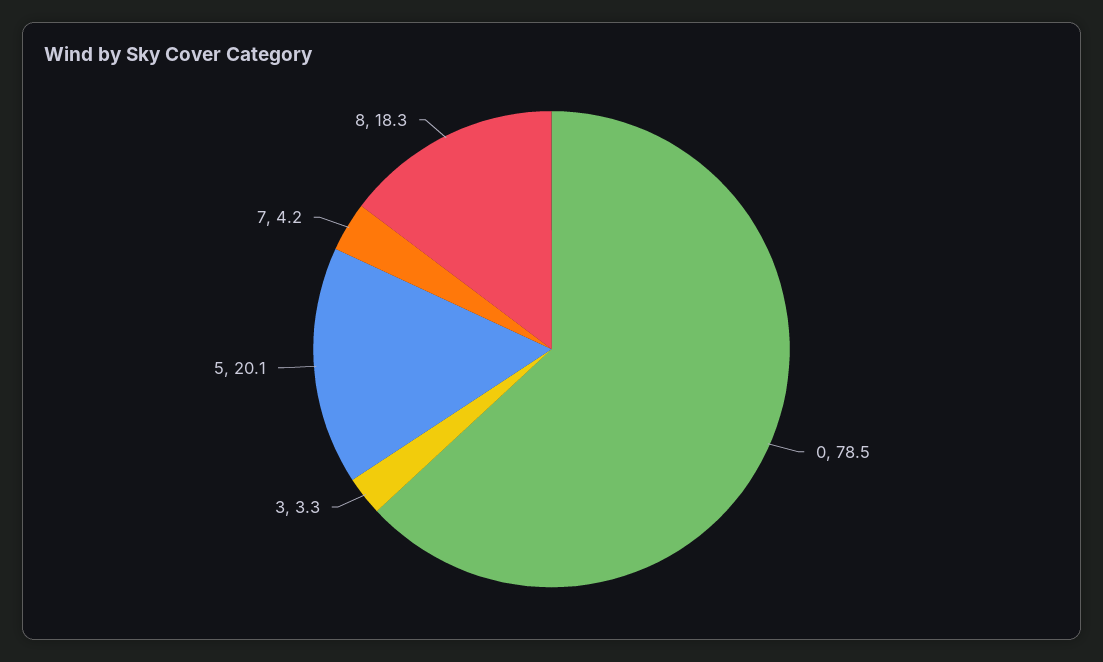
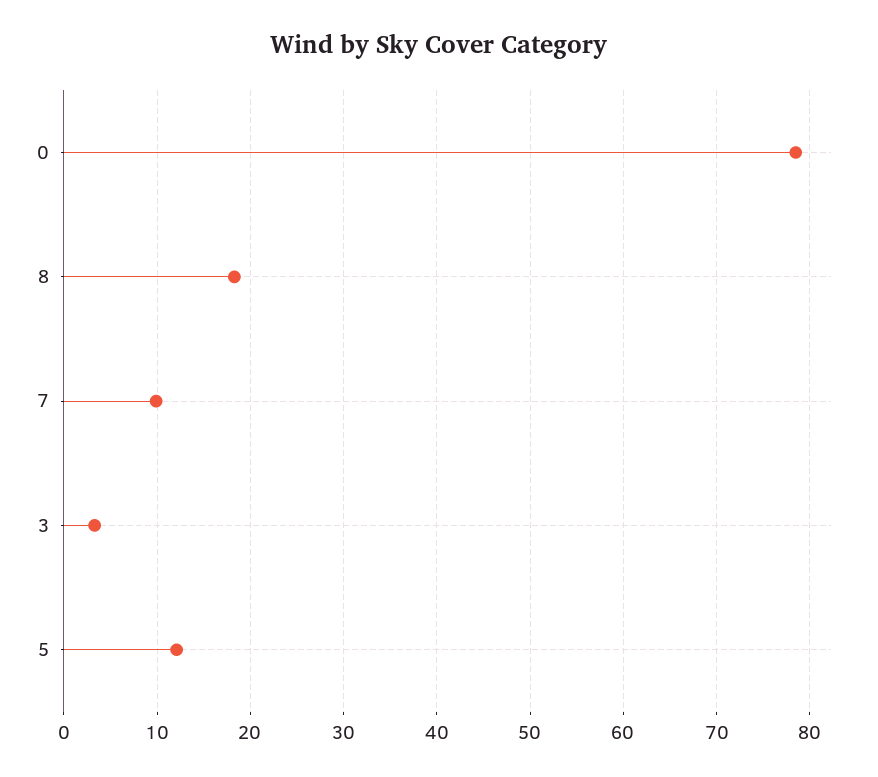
5: 20.1 -> 12
7: 4.2 -> 10

